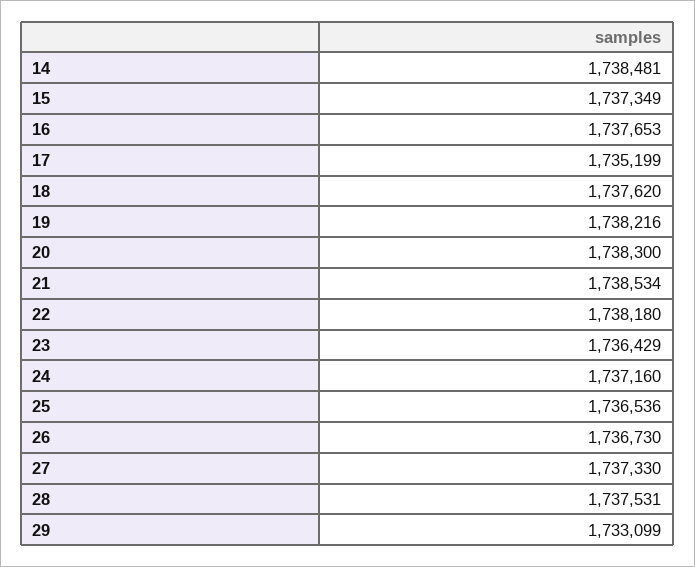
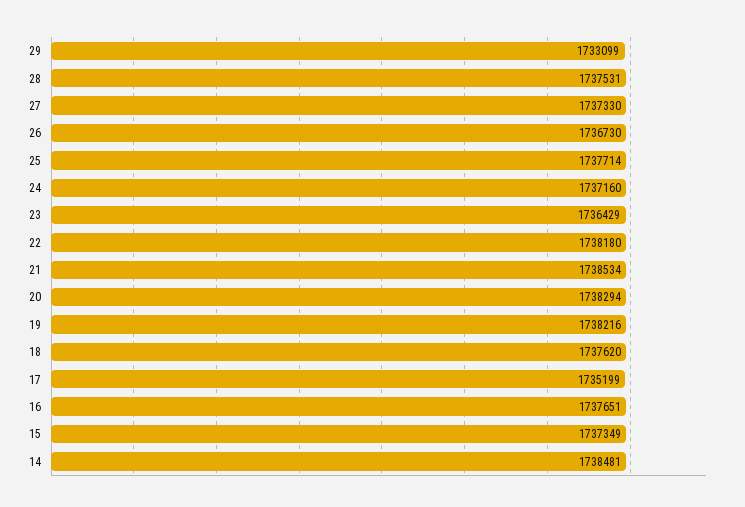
16: 1737653 -> 1737651
20: 1738300 -> 1738294
25: 1736536 -> 1737714

